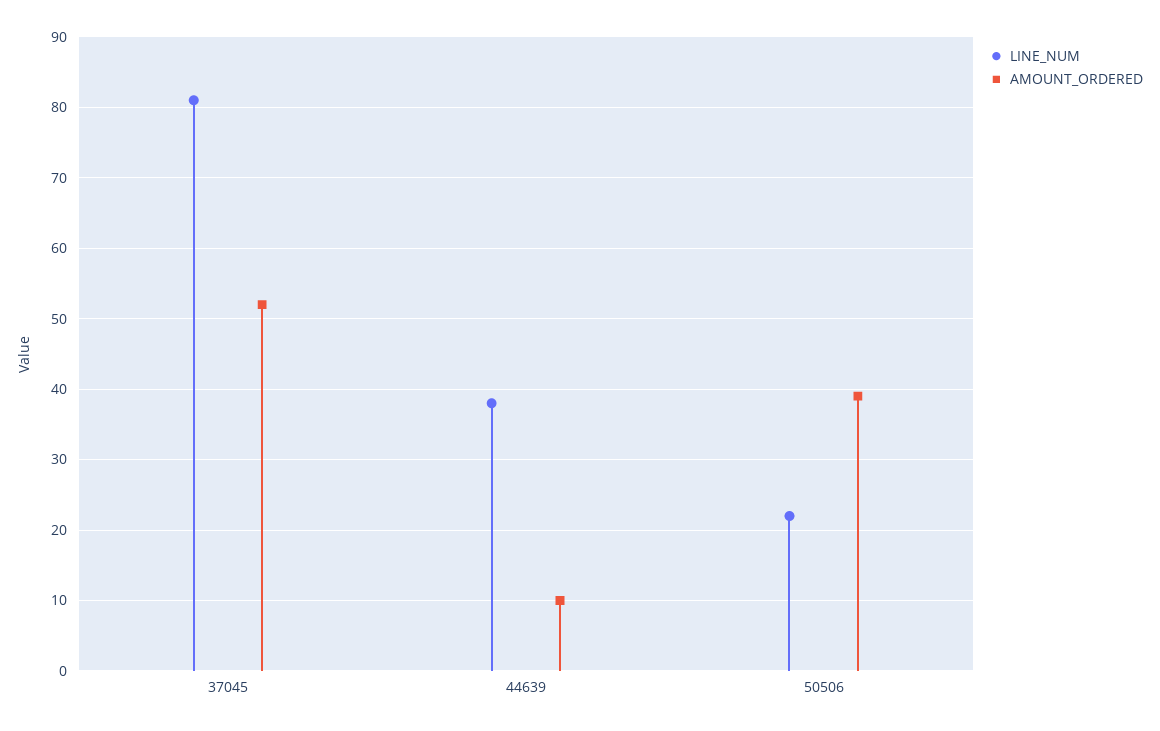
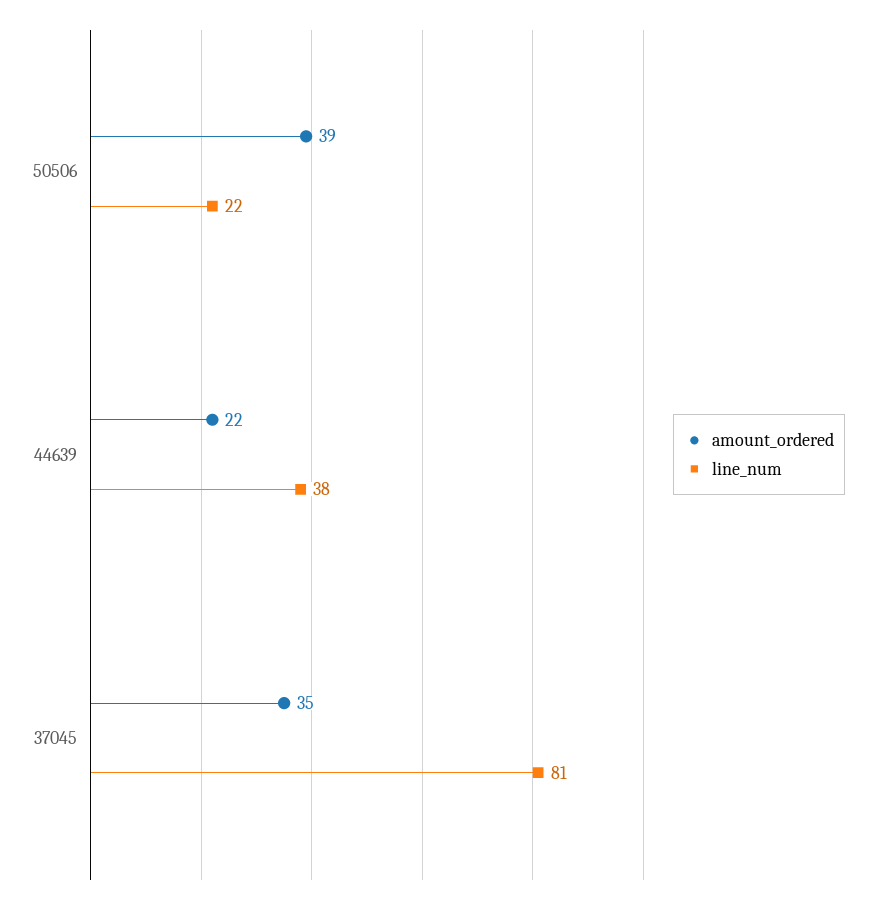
AMOUNT_ORDERED, 37045: 52 -> 35
AMOUNT_ORDERED, 44639: 10 -> 22

